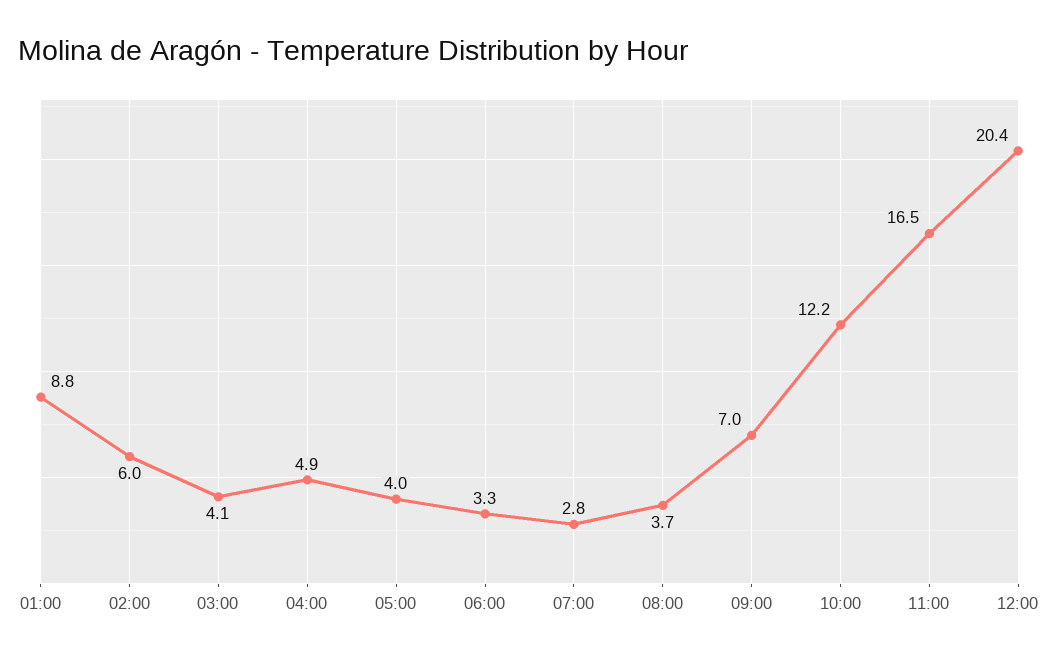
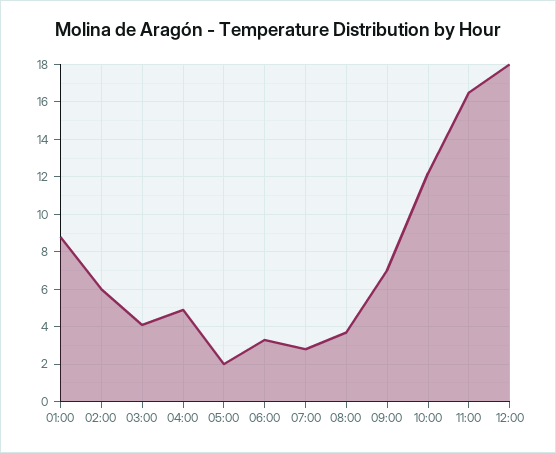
05:00: 4 -> 2
12:00: 20.4 -> 18

